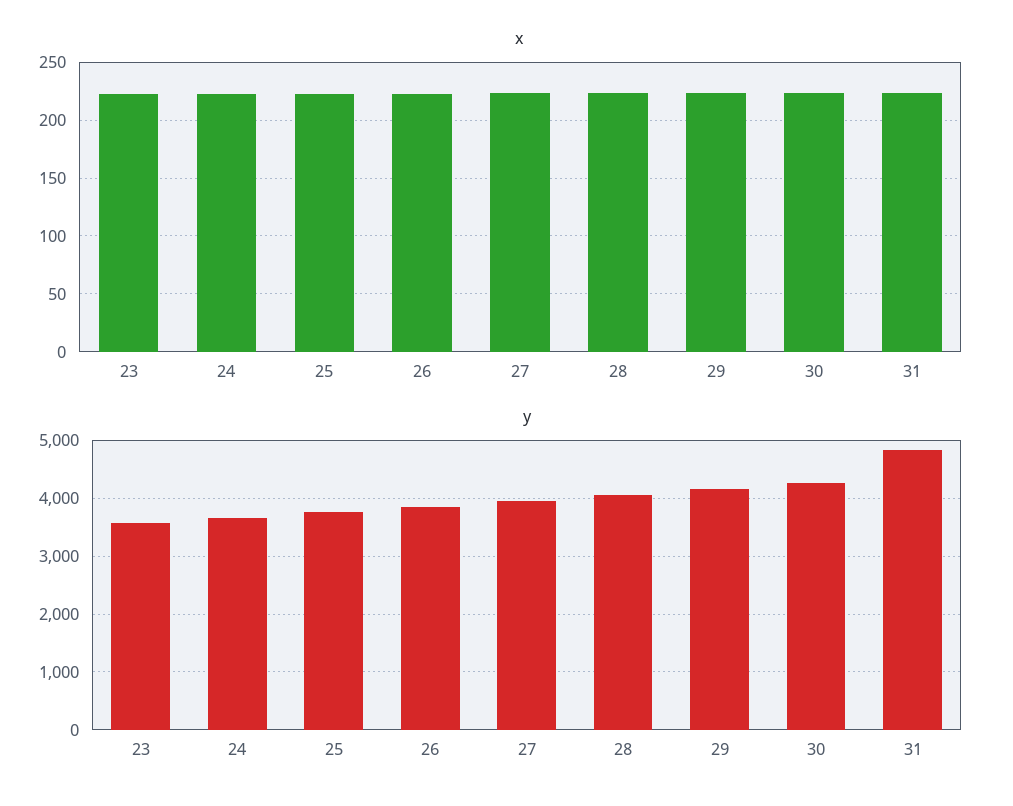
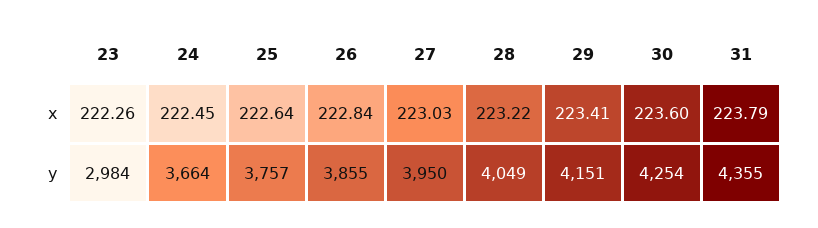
y, 23: 3600 -> 2984
y, 31: 4800 -> 4355

